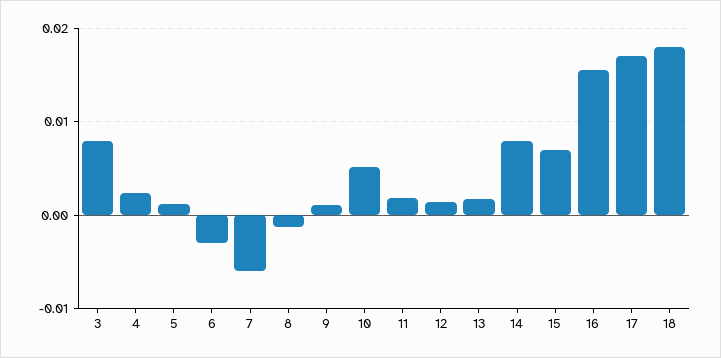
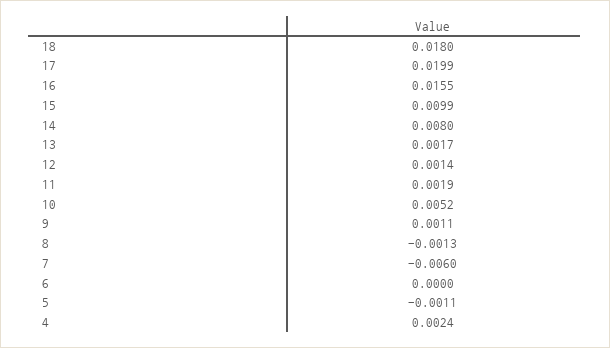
3: 0.008 -> none
5: 0.001 -> -0.0011
6: -0.003 -> 0
15: 0.007 -> 0.0099
17: 0.017 -> 0.0199

